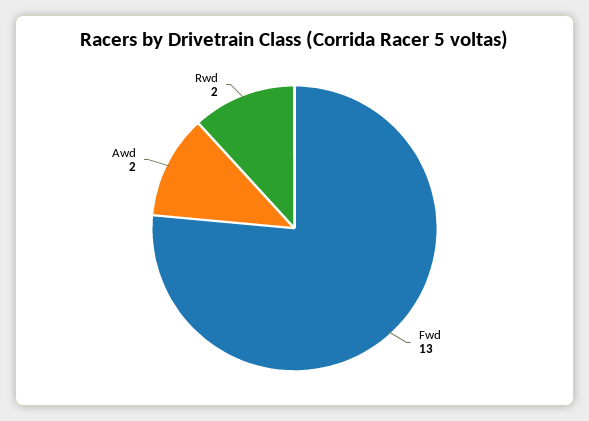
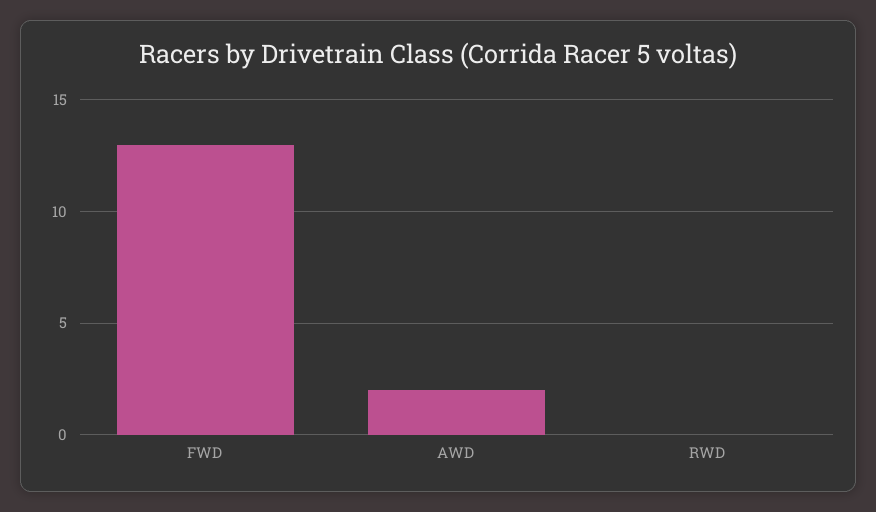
Rwd: 2 -> 0

